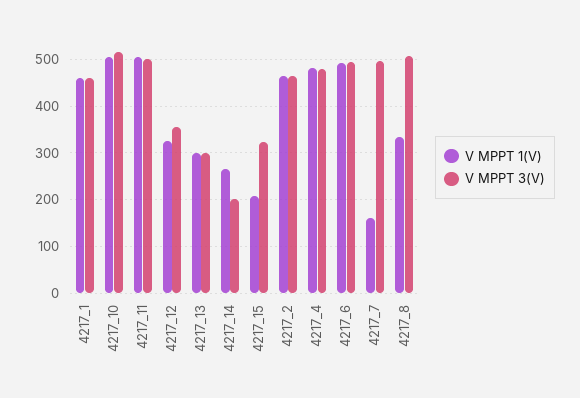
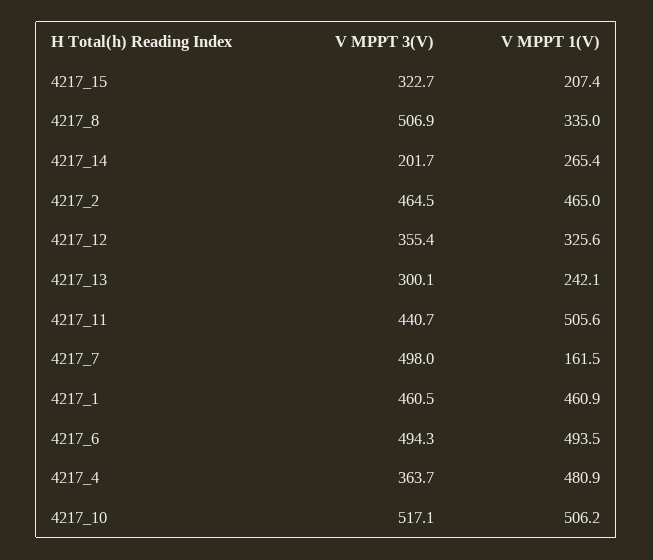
V MPPT 3(V), 4217_11: 500 -> 440.7
V MPPT 1(V), 4217_13: 300 -> 242.1
V MPPT 3(V), 4217_4: 480 -> 363.7

